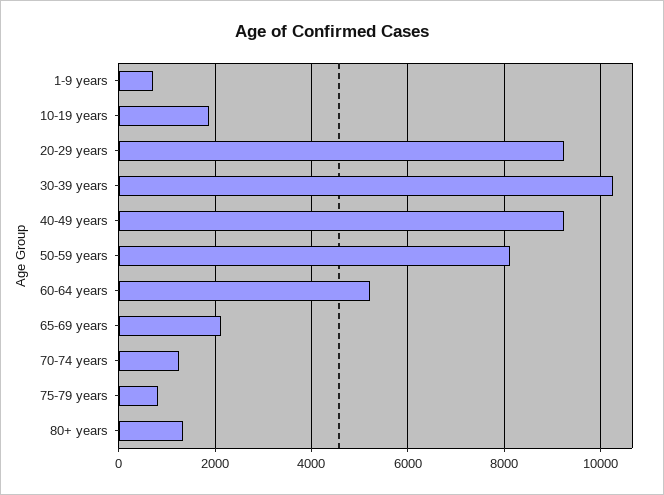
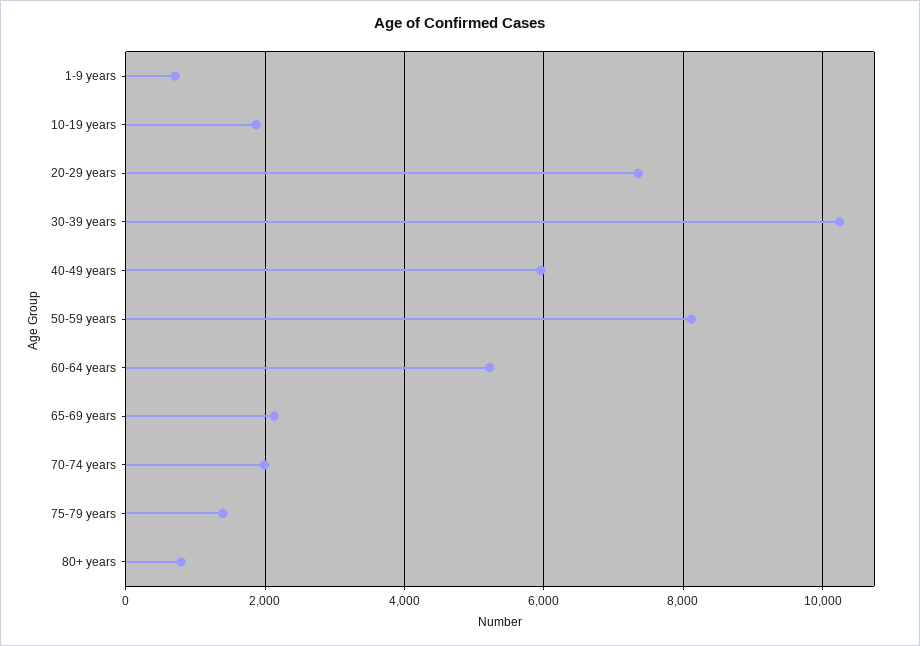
20-29 years: 9200 -> 7400
40-49 years: 9200 -> 6000
70-74 years: 1200 -> 2000
75-79 years: 800 -> 1400
80+ years: 1400 -> 800

